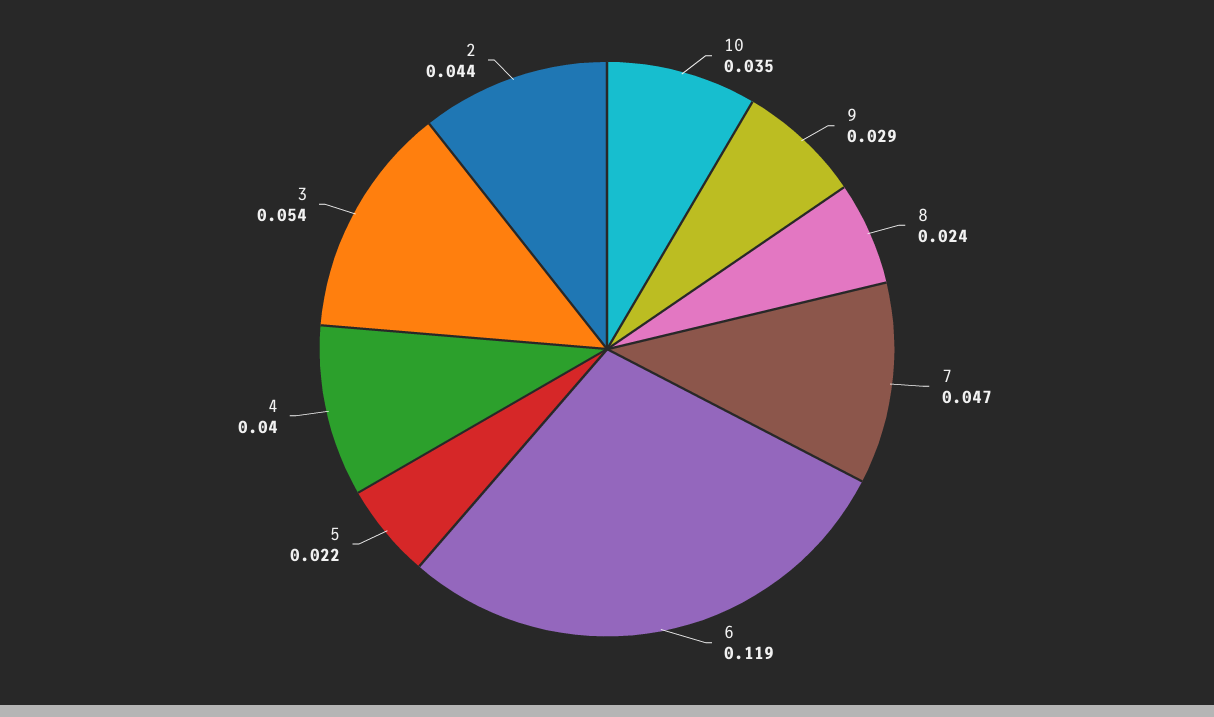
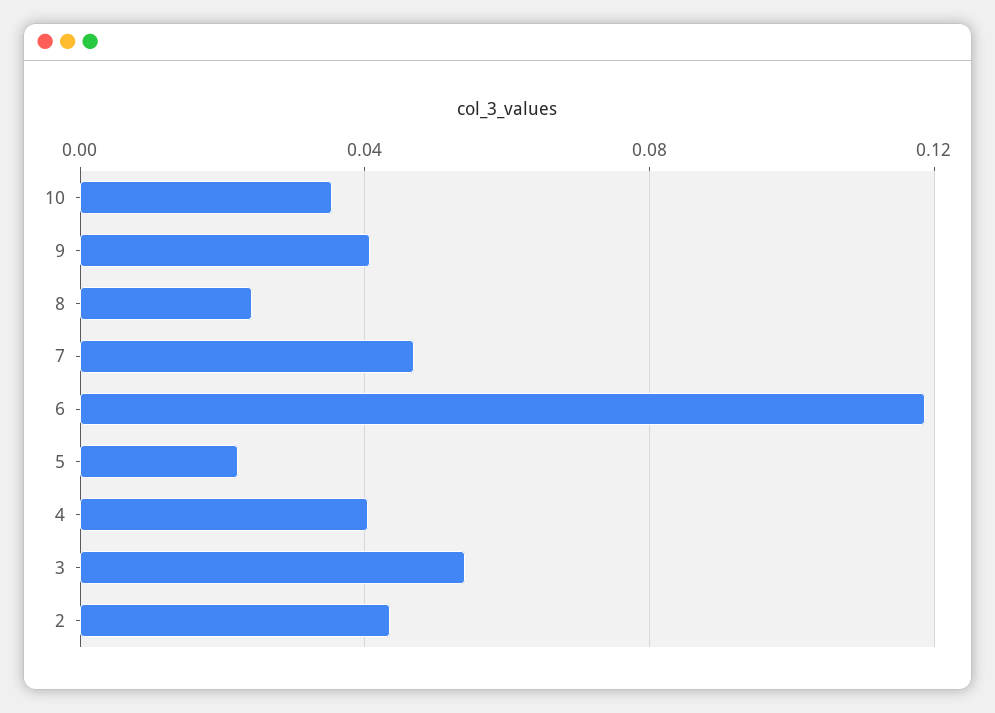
9: 0.029 -> 0.04

